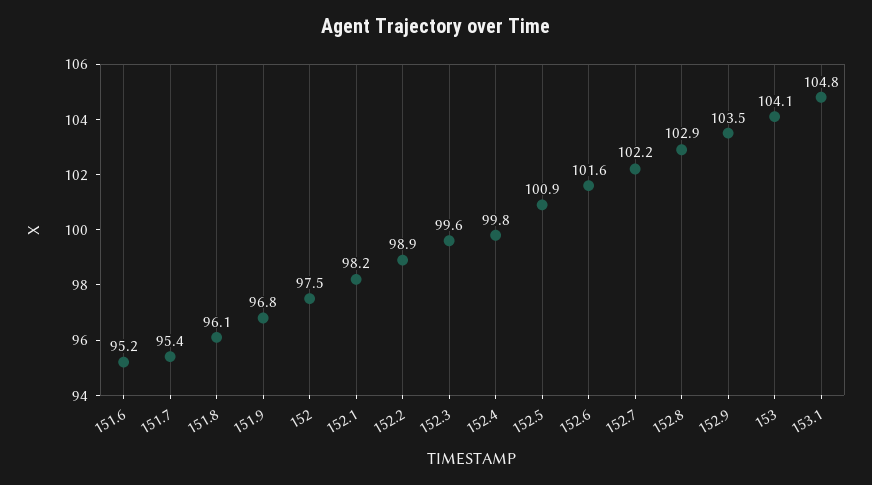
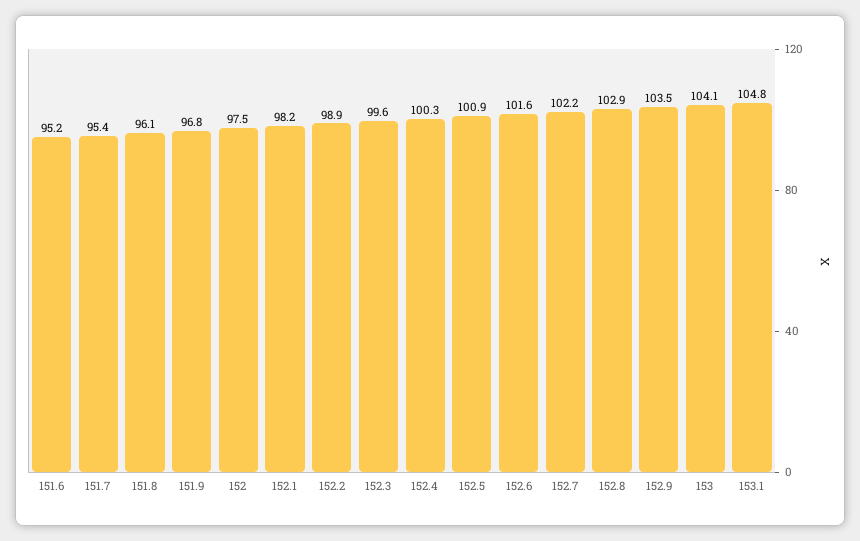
152.4: 99.8 -> 100.3

